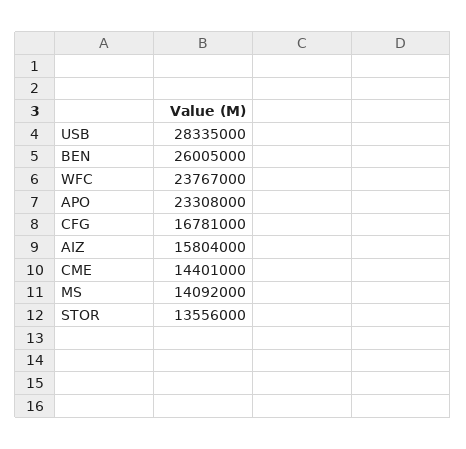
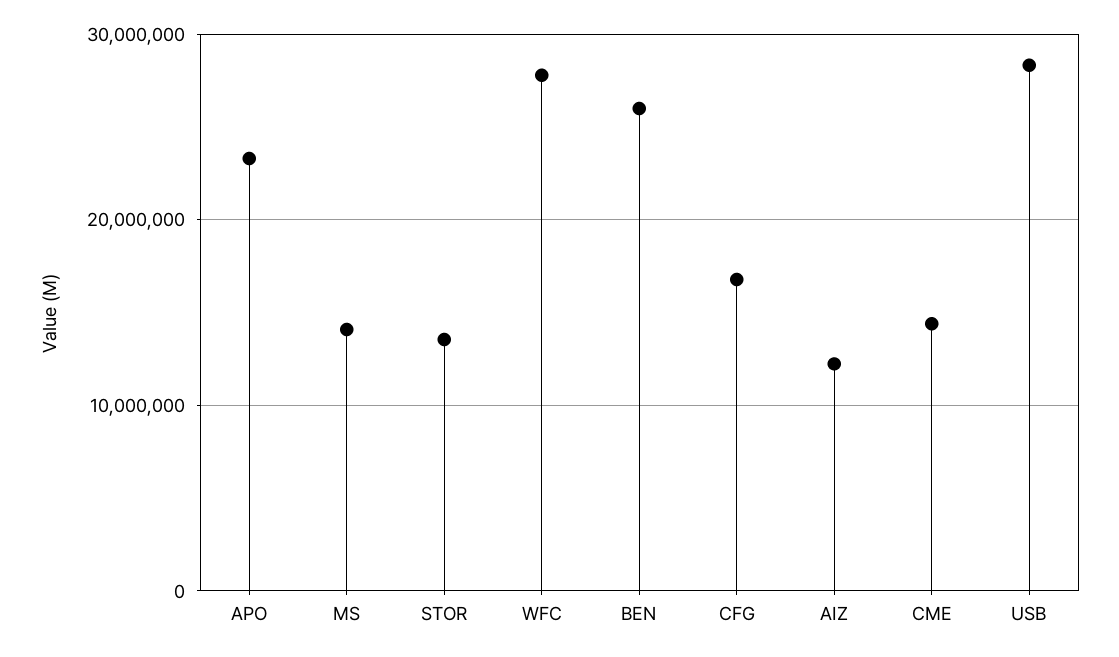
WFC: 23767000 -> 28000000
AIZ: 15804000 -> 12000000

